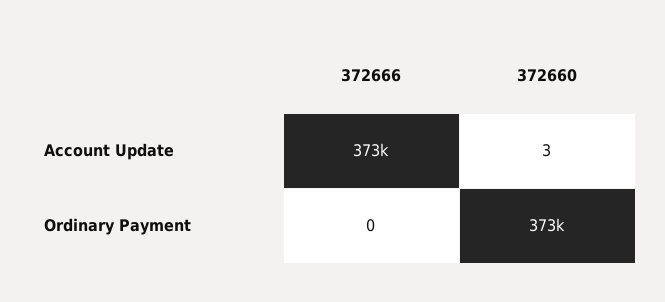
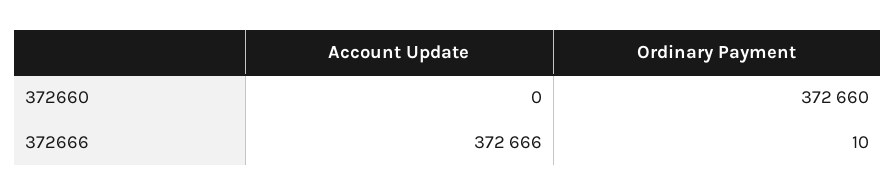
372660, Account Update: 3 -> 0
372666, Ordinary Payment: 0 -> 10

